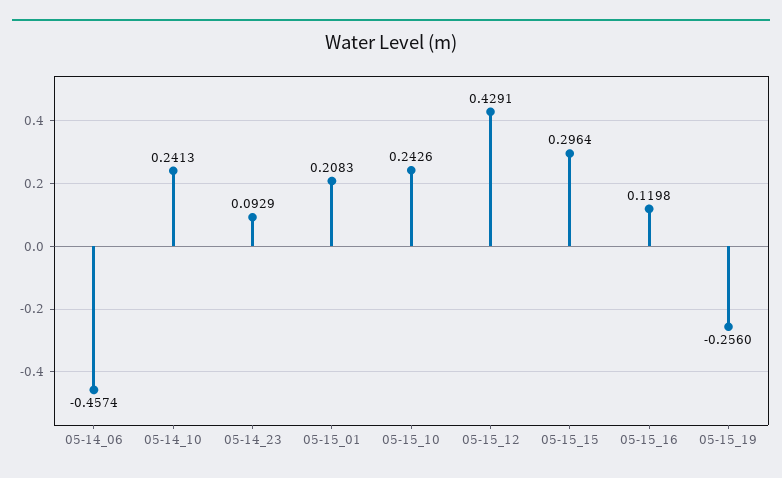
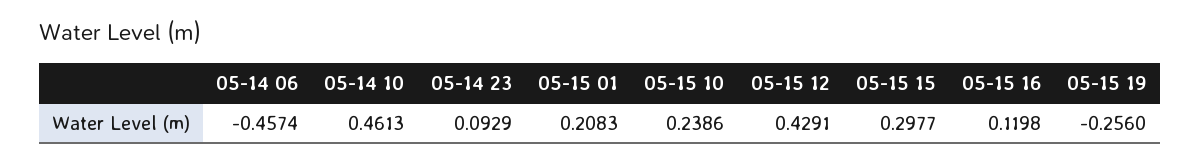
05-14_10: 0.2413 -> 0.4613
05-15_10: 0.2426 -> 0.2386
05-15_15: 0.2964 -> 0.2977

